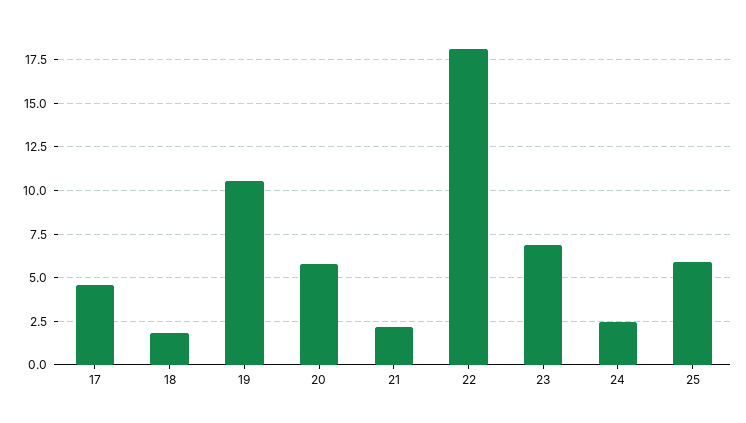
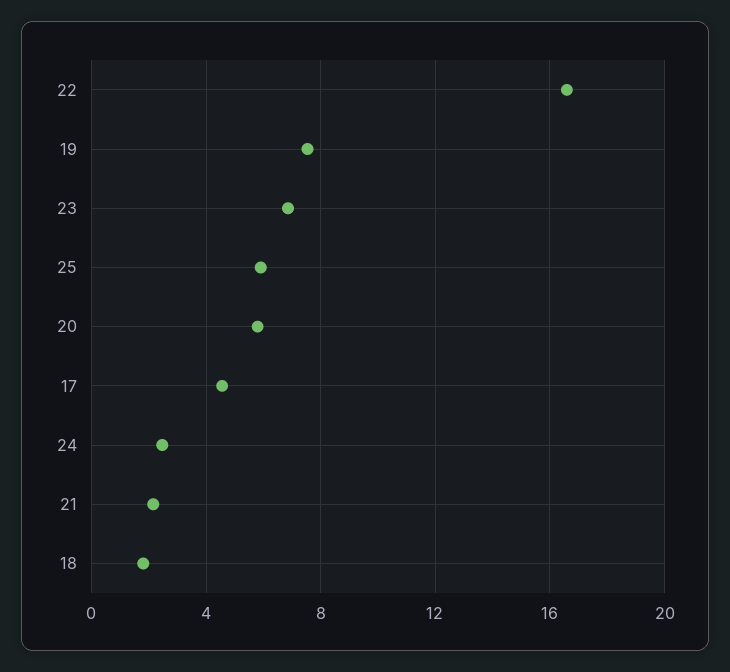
19: 10.5 -> 7.5
22: 18 -> 16.5

